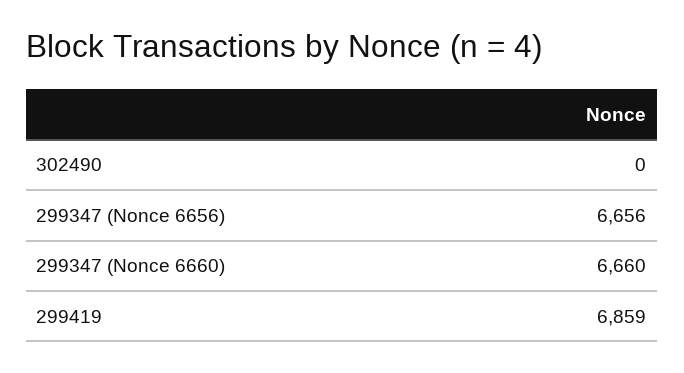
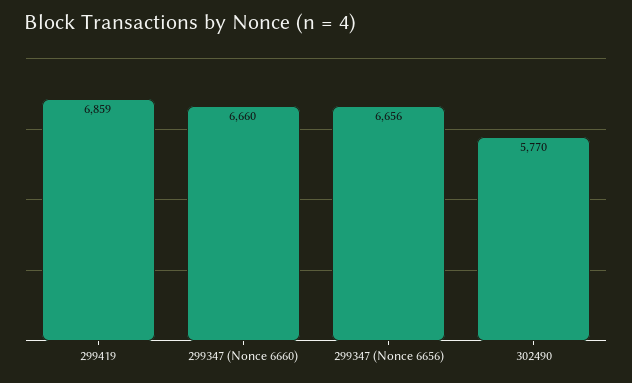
302490: 0 -> 5770

